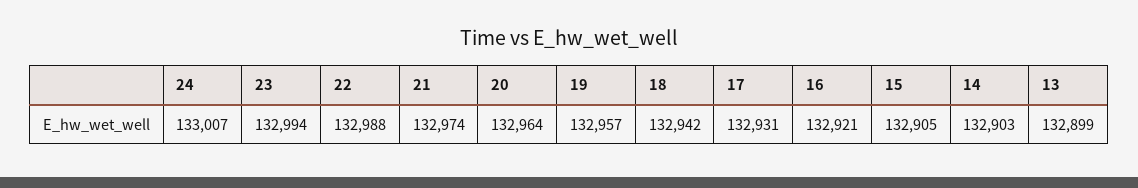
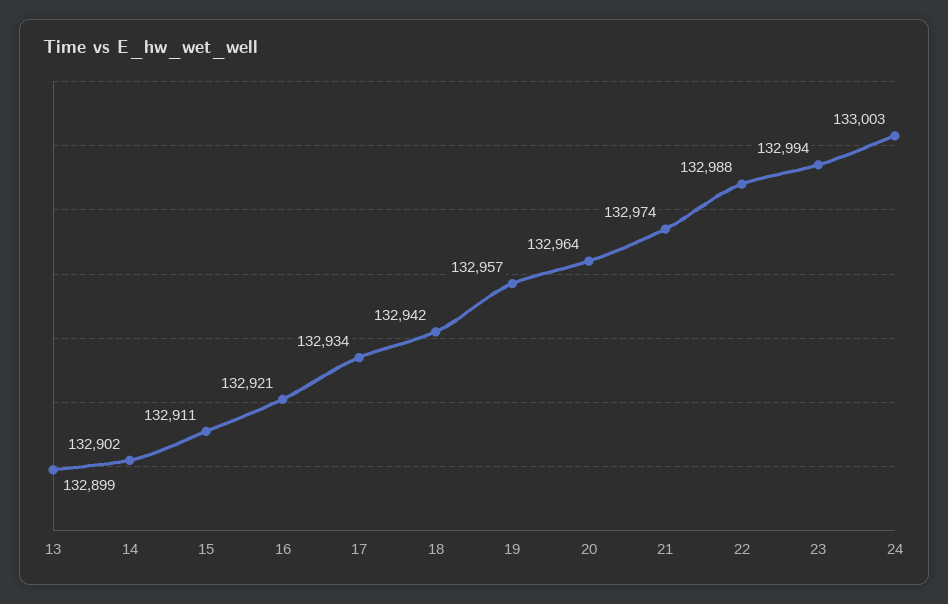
24: 133007 -> 133003
17: 132931 -> 132934
15: 132905 -> 132911
14: 132903 -> 132902

